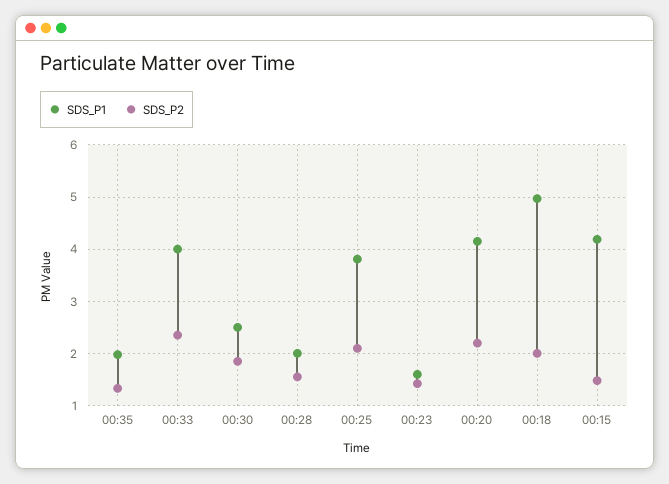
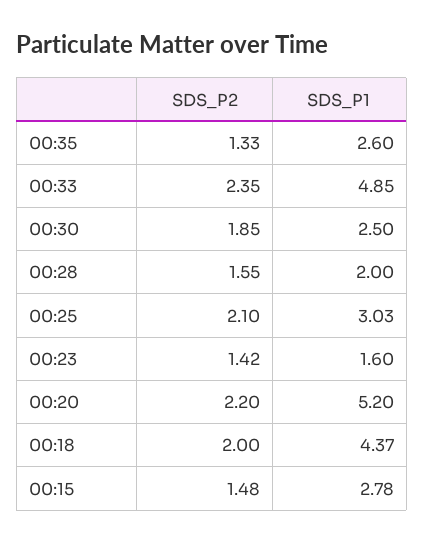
SDS_P1, 00:35: 2 -> 2.6
SDS_P1, 00:33: 4 -> 4.85
SDS_P1, 00:25: 3.8 -> 3.03
SDS_P1, 00:20: 4.2 -> 5.2
SDS_P1, 00:18: 5 -> 4.37
SDS_P1, 00:15: 4.2 -> 2.78

